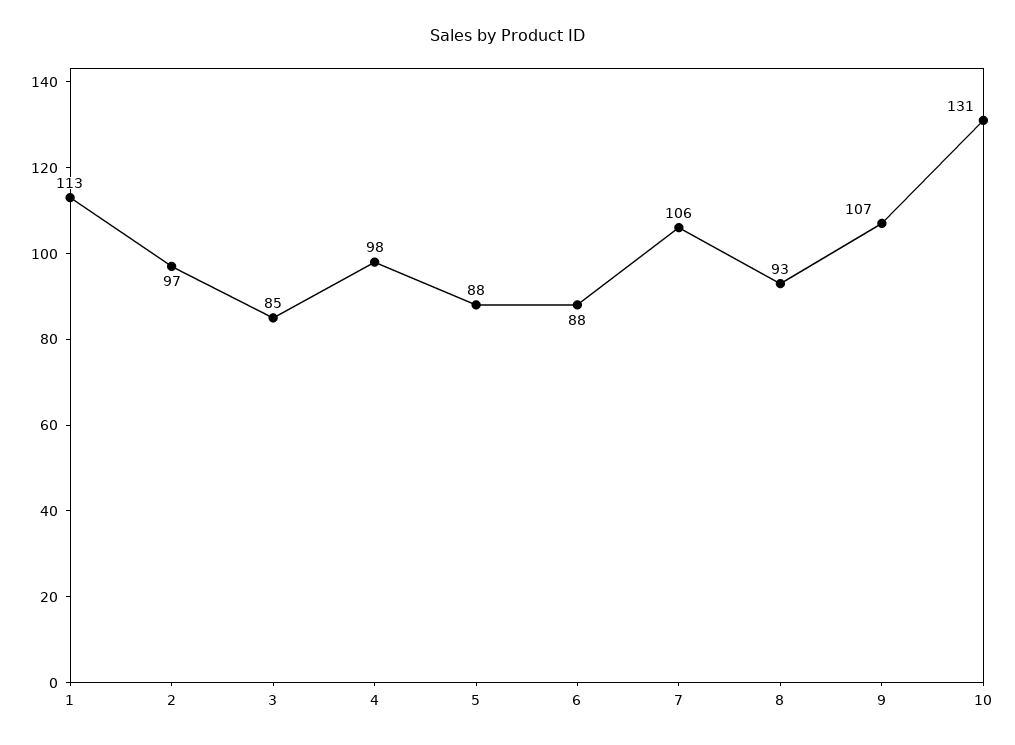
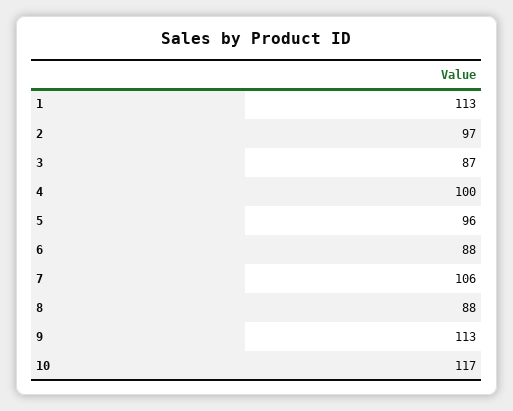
3: 85 -> 87
4: 98 -> 100
5: 88 -> 96
8: 93 -> 88
9: 107 -> 113
10: 131 -> 117

